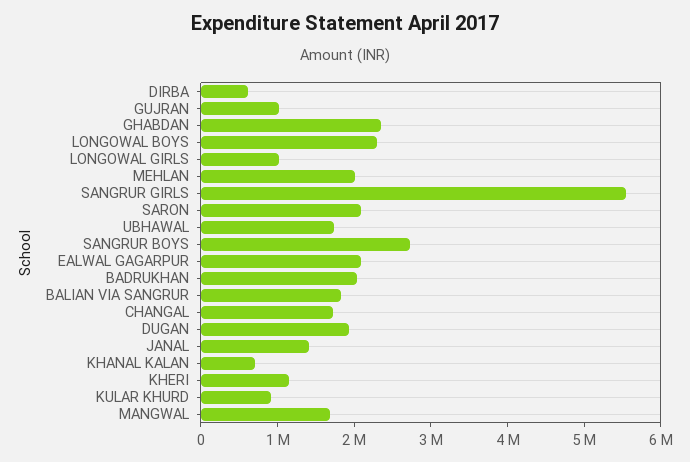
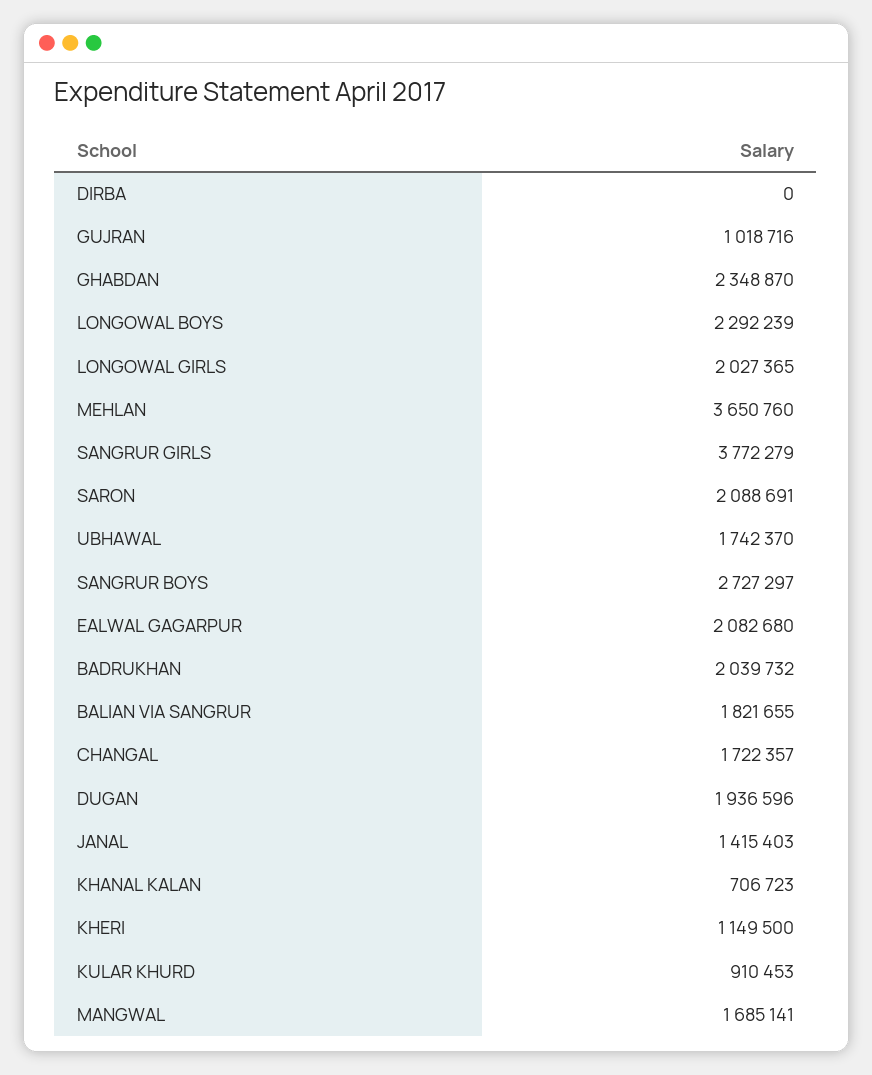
DIRBA: 600000 -> 0
LONGOWAL GIRLS: 1000000 -> 2027365
MEHLAN: 2000000 -> 3650760
SANGRUR GIRLS: 5600000 -> 3772279

